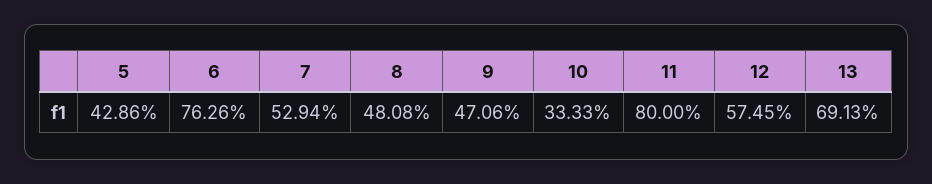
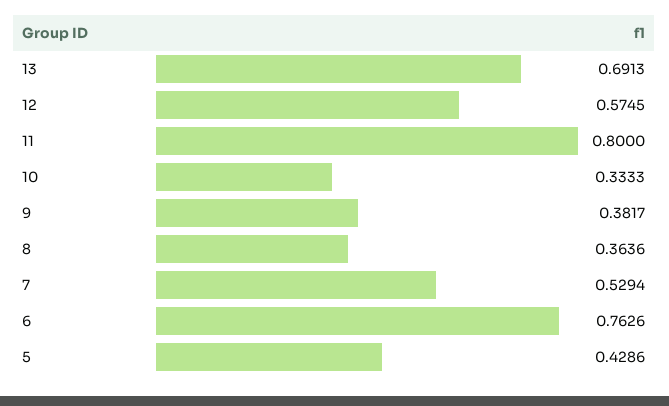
8: 0.4808 -> 0.3636
9: 0.4706 -> 0.3817

